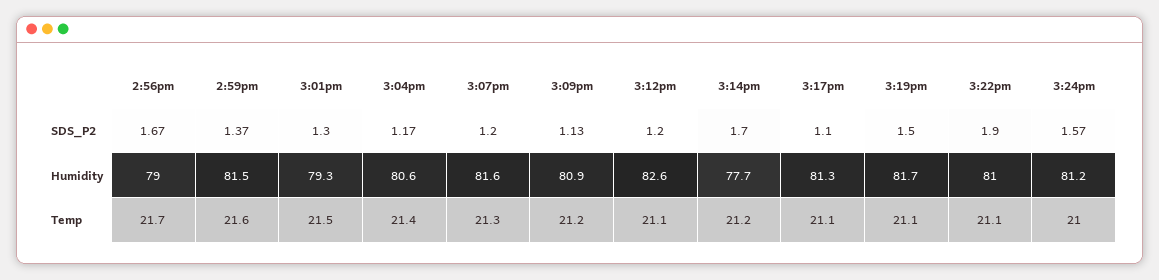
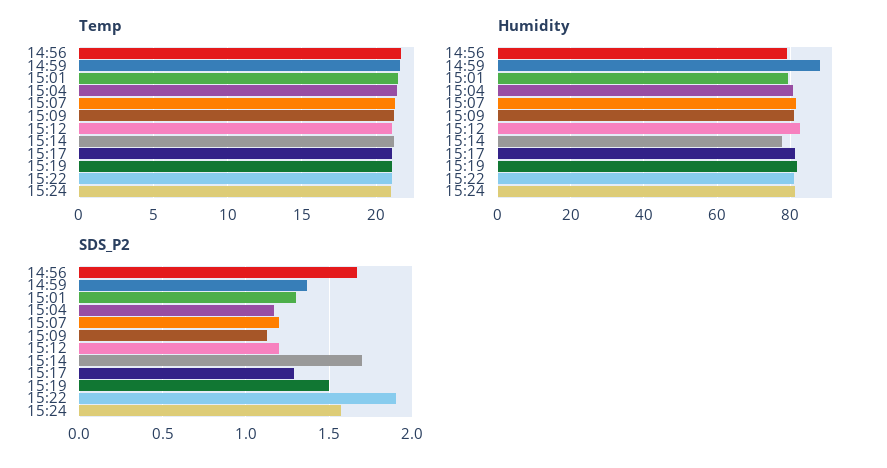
SDS_P2, 3:17pm: 1.1 -> 1.3
Humidity, 2:59pm: 81.5 -> 88

